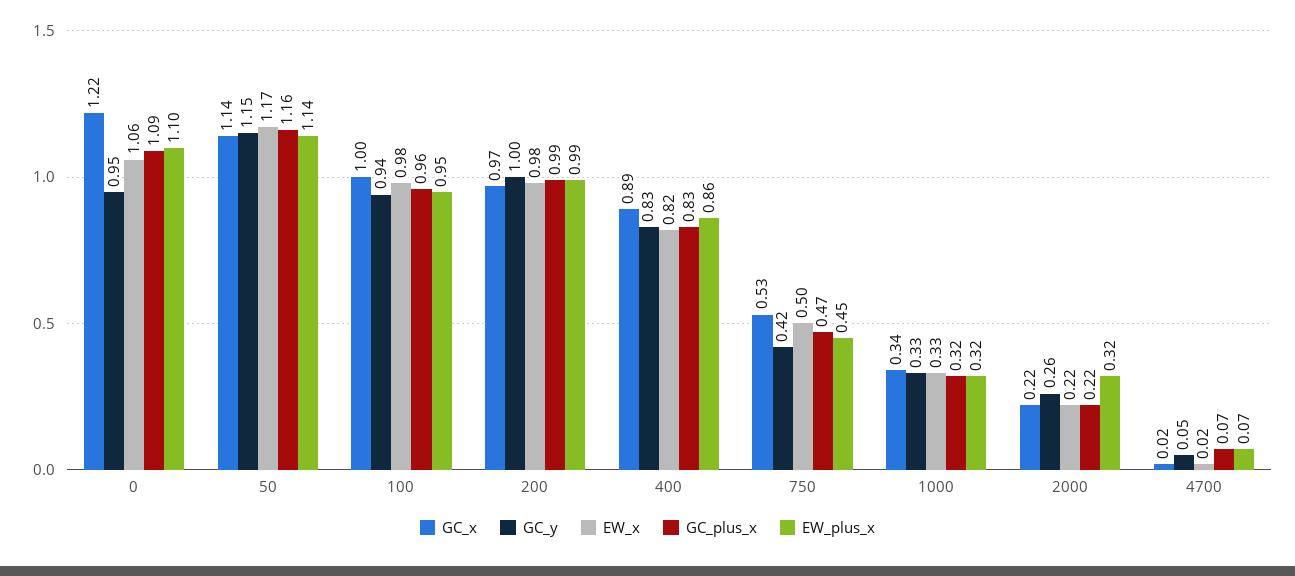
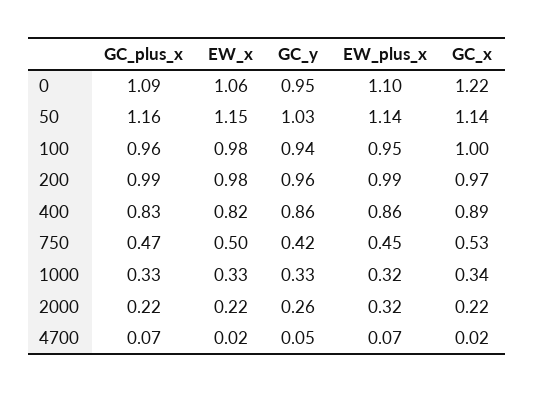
GC_y, 50: 1.15 -> 1.03
EW_x, 50: 1.17 -> 1.15
GC_y, 200: 1 -> 0.96
GC_y, 400: 0.83 -> 0.86
GC_plus_x, 1000: 0.32 -> 0.33

